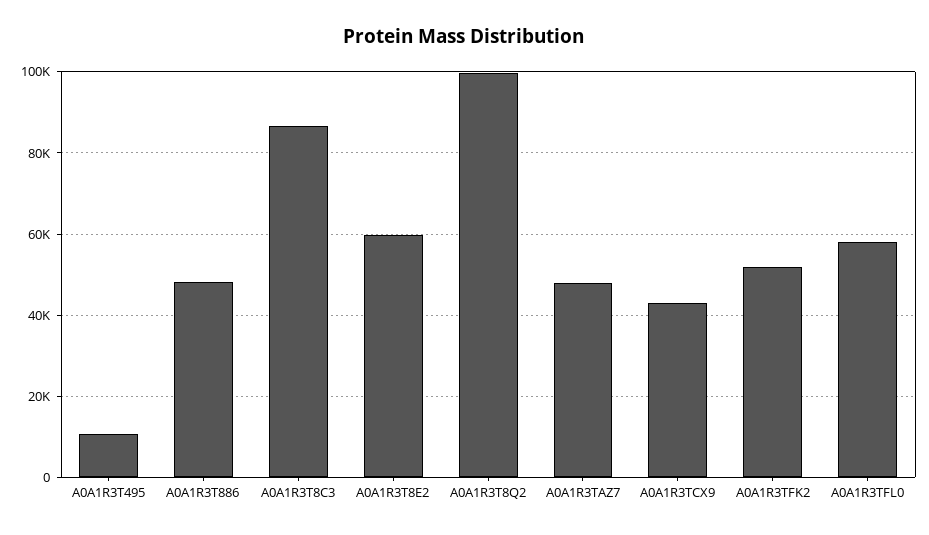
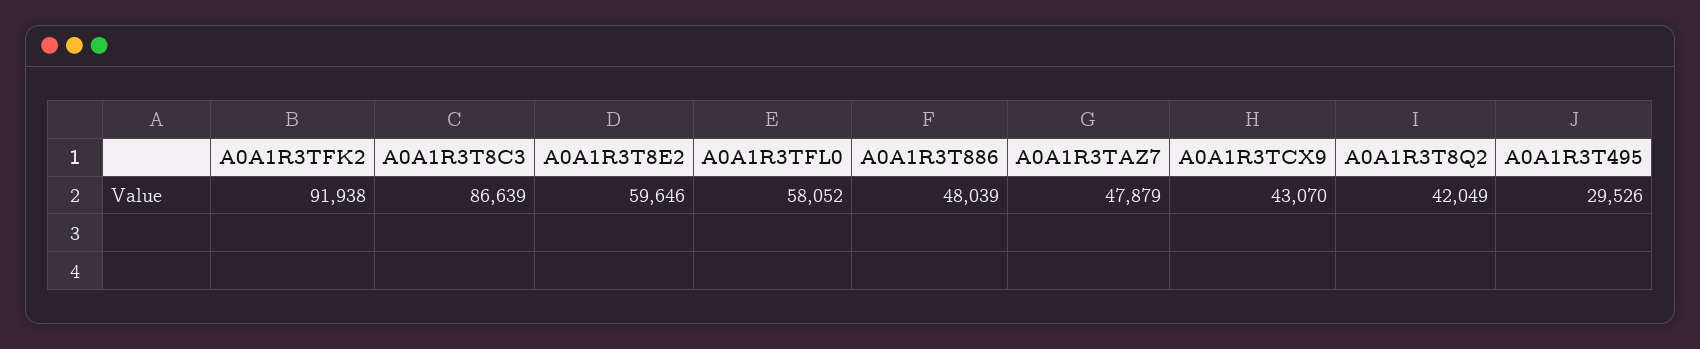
A0A1R3T495: 10000 -> 29526
A0A1R3T8Q2: 100000 -> 42049
A0A1R3TFK2: 52000 -> 91938

